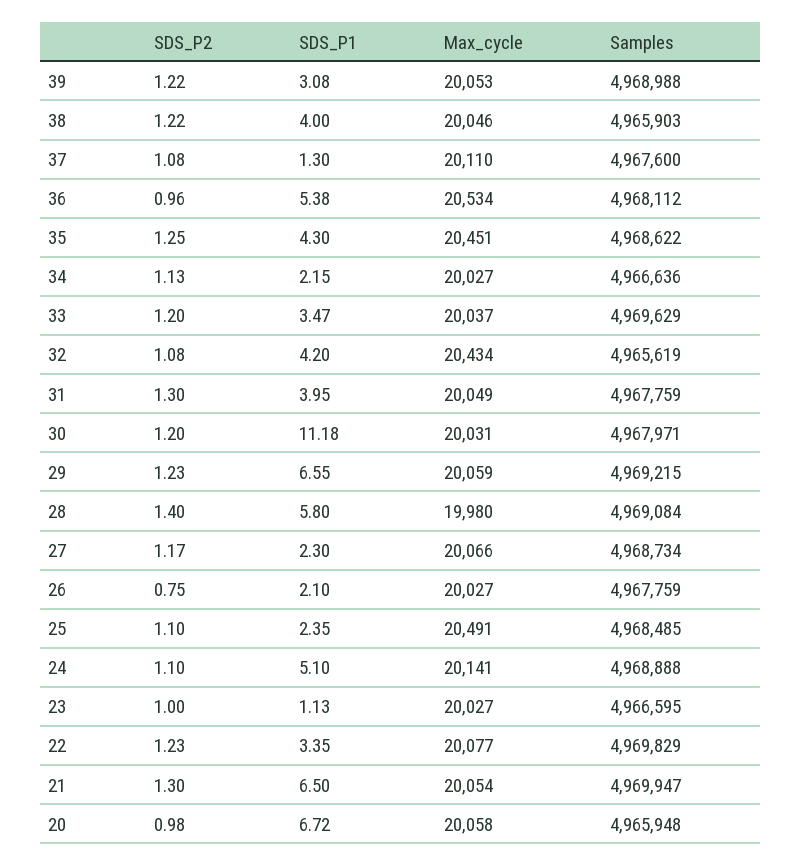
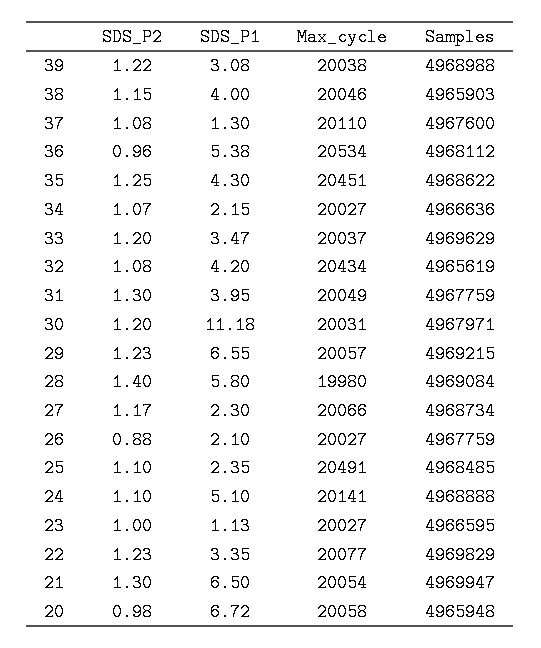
Max_cycle, 39: 20053 -> 20038
SDS_P2, 38: 1.22 -> 1.15
SDS_P2, 34: 1.13 -> 1.07
Max_cycle, 29: 20059 -> 20057
SDS_P2, 26: 0.75 -> 0.88

